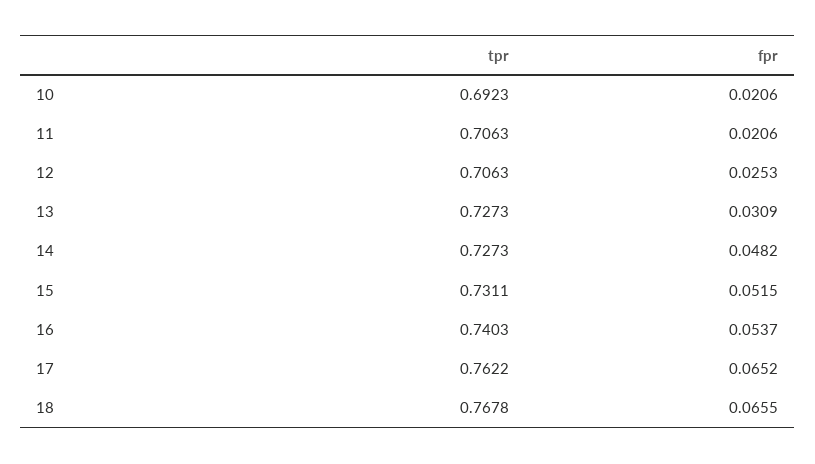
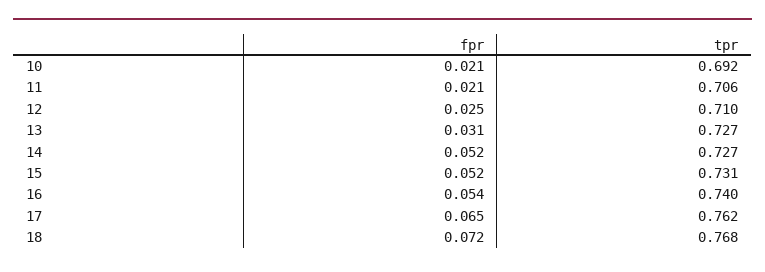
tpr, 12: 0.7063 -> 0.71
fpr, 14: 0.0482 -> 0.052
fpr, 18: 0.0655 -> 0.072

